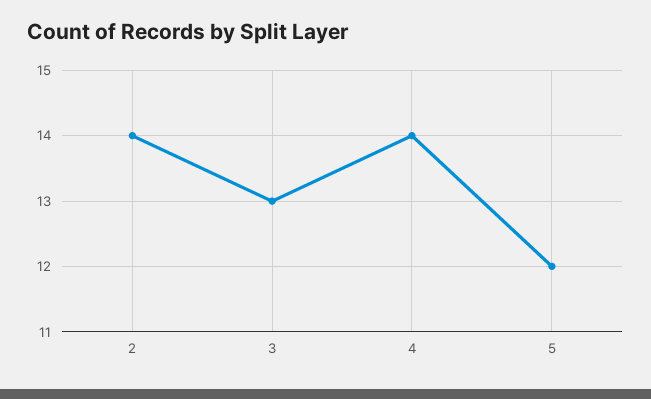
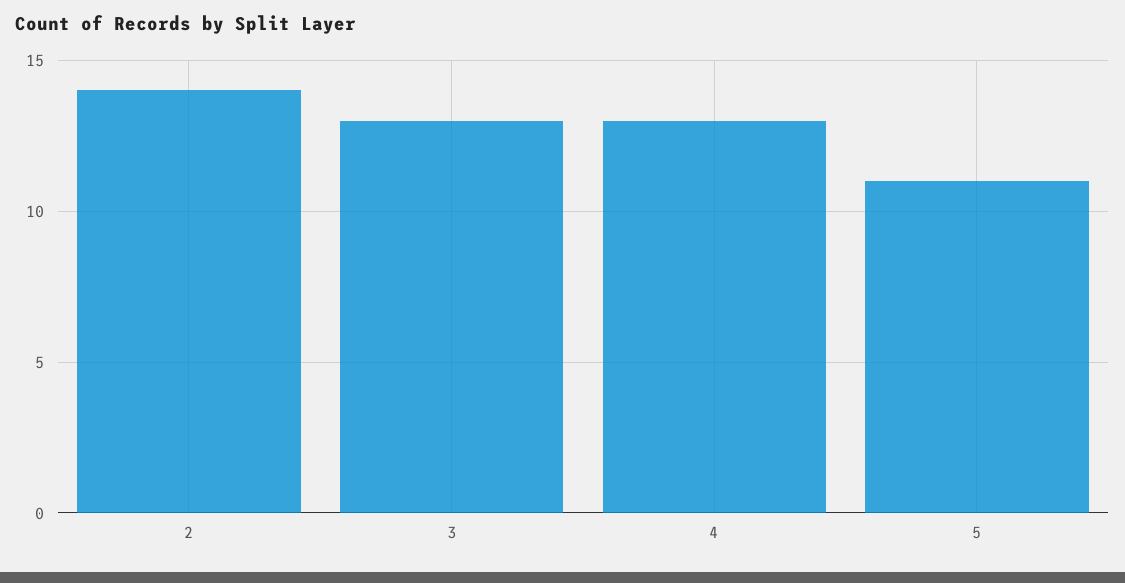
4: 14 -> 13
5: 12 -> 11

